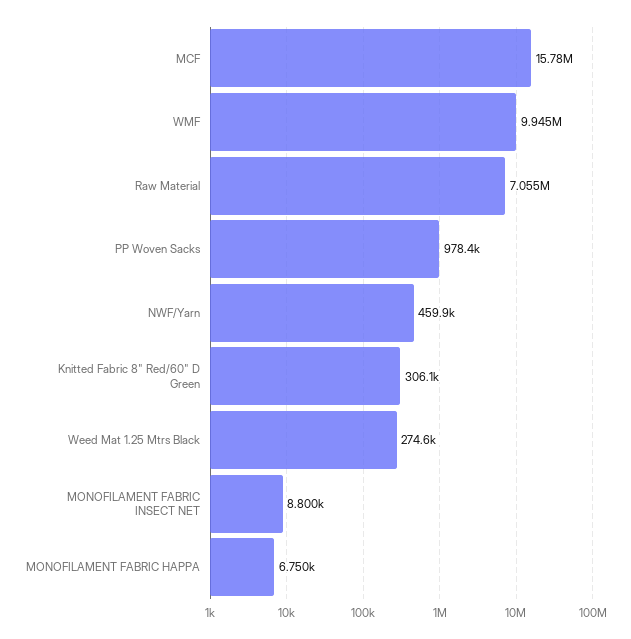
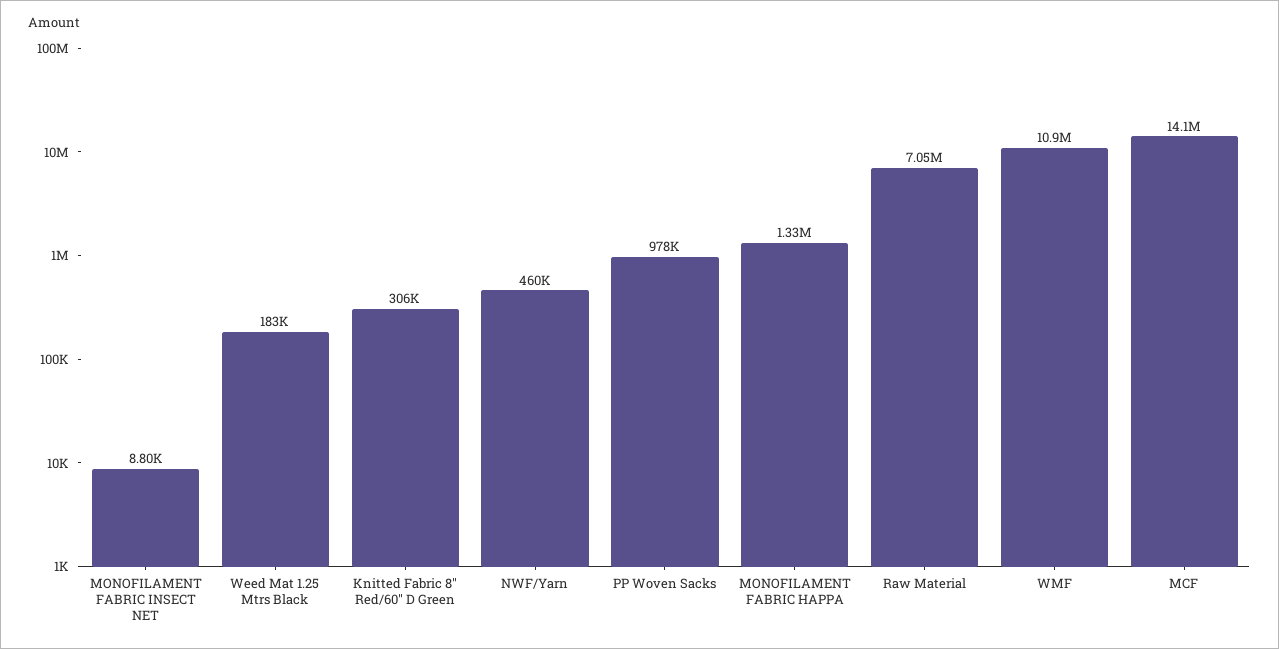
MCF: 15780000 -> 14100000
WMF: 9945000 -> 10900000
Weed Mat 1.25 Mtrs Black: 274600 -> 183000
MONOFILAMENT FABRIC HAPPA: 6750 -> 1330000

